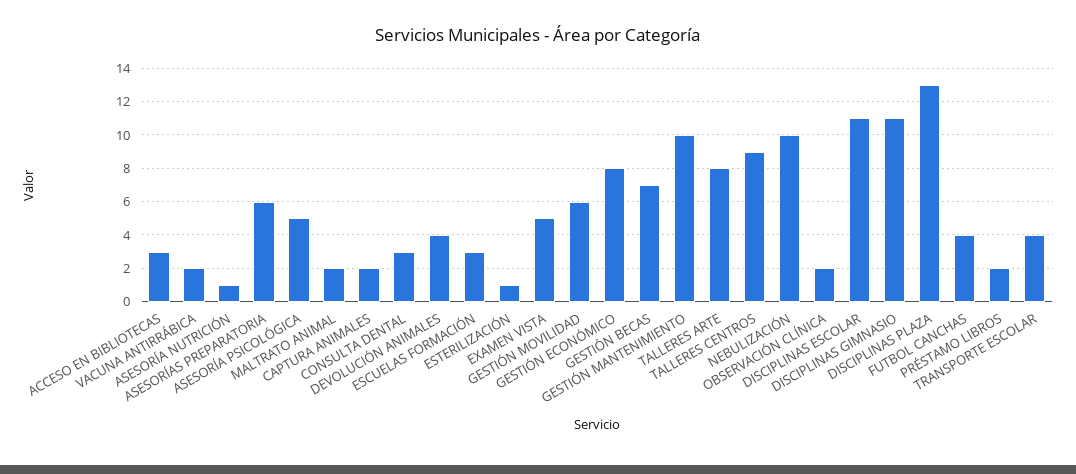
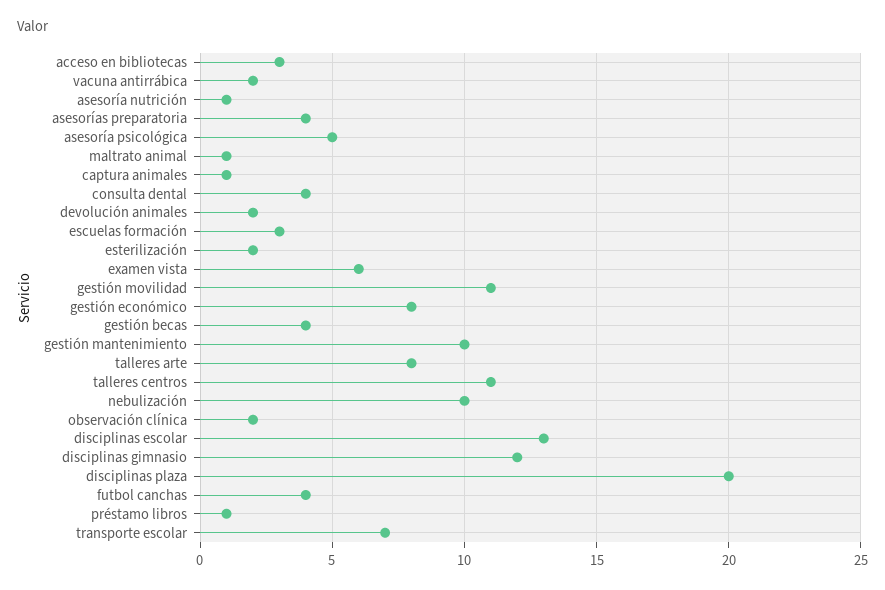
ASESORÍAS PREPARATORIA: 6 -> 4
MALTRATO ANIMAL: 2 -> 1
CAPTURA ANIMALES: 2 -> 1
CONSULTA DENTAL: 3 -> 4
DEVOLUCIÓN ANIMALES: 4 -> 2
ESTERILIZACIÓN: 1 -> 2
EXAMEN VISTA: 5 -> 6
GESTIÓN MOVILIDAD: 6 -> 11
GESTIÓN BECAS: 7 -> 4
TALLERES CENTROS: 9 -> 11
DISCIPLINAS ESCOLAR: 11 -> 13
DISCIPLINAS GIMNASIO: 11 -> 12
DISCIPLINAS PLAZA: 13 -> 20
PRÉSTAMO LIBROS: 2 -> 1
TRANSPORTE ESCOLAR: 4 -> 7

